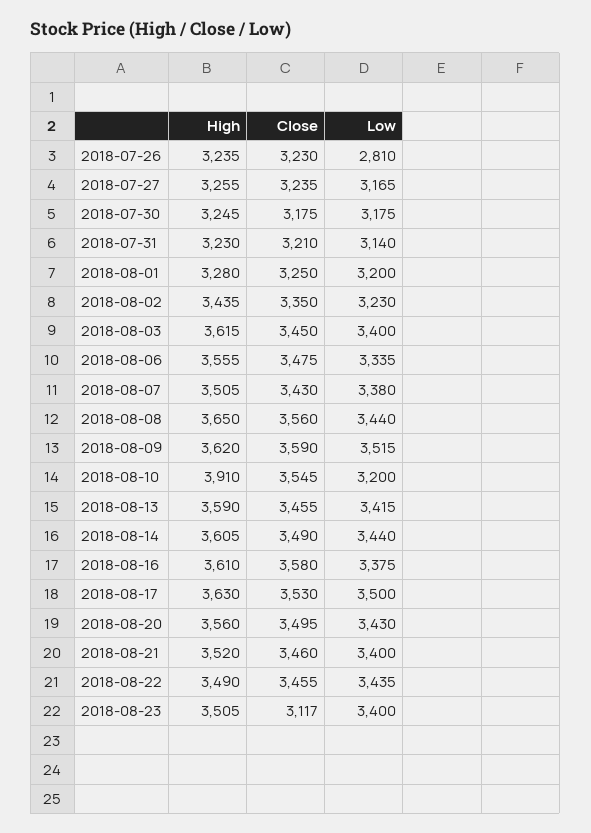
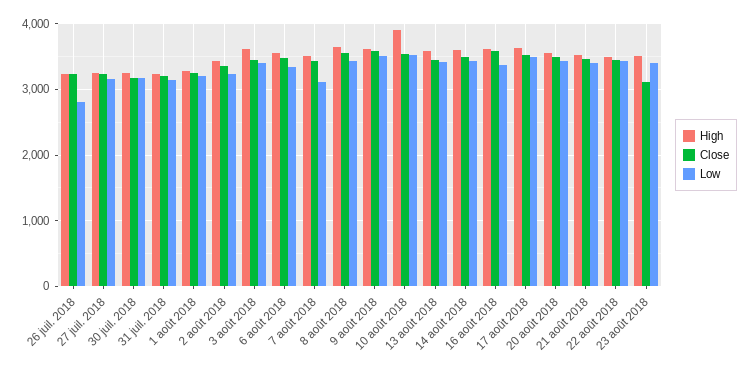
Low, 2018-08-07: 3380 -> 3100
Low, 2018-08-10: 3200 -> 3500

